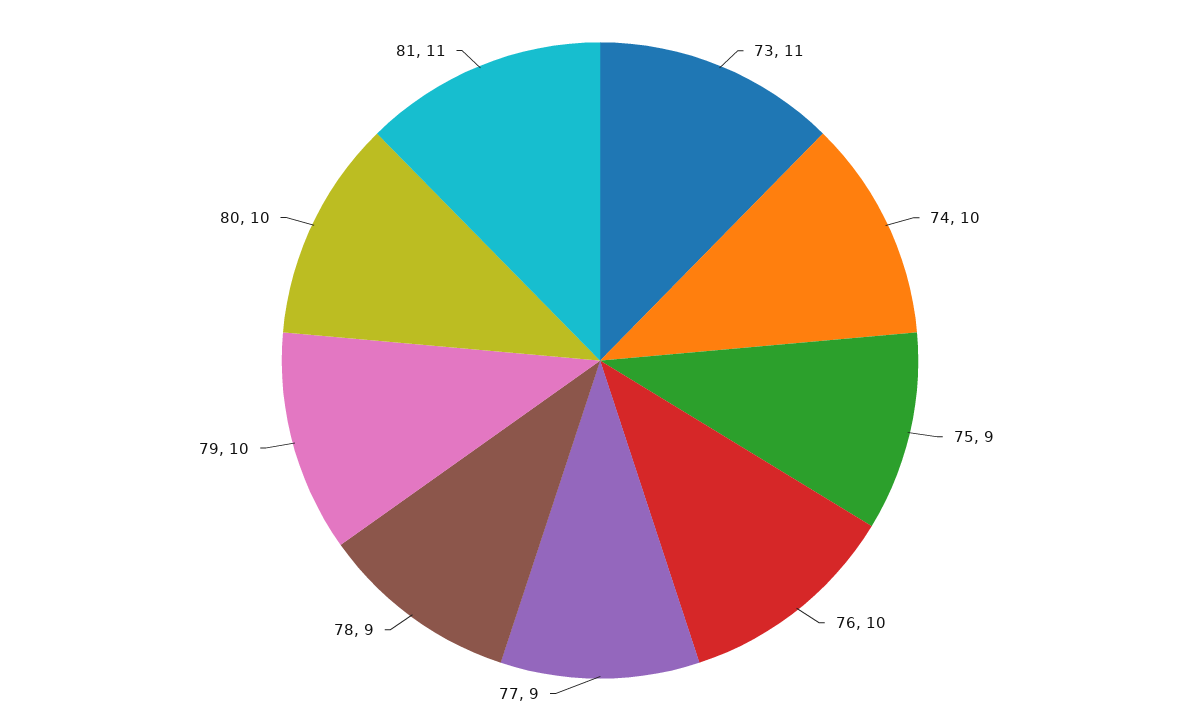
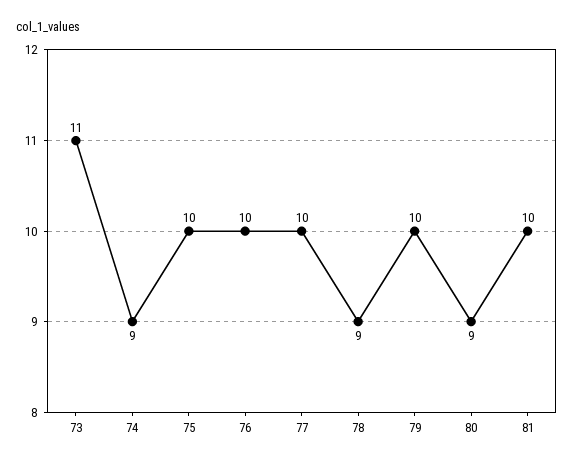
74: 10 -> 9
75: 9 -> 10
77: 9 -> 10
80: 10 -> 9
81: 11 -> 10

